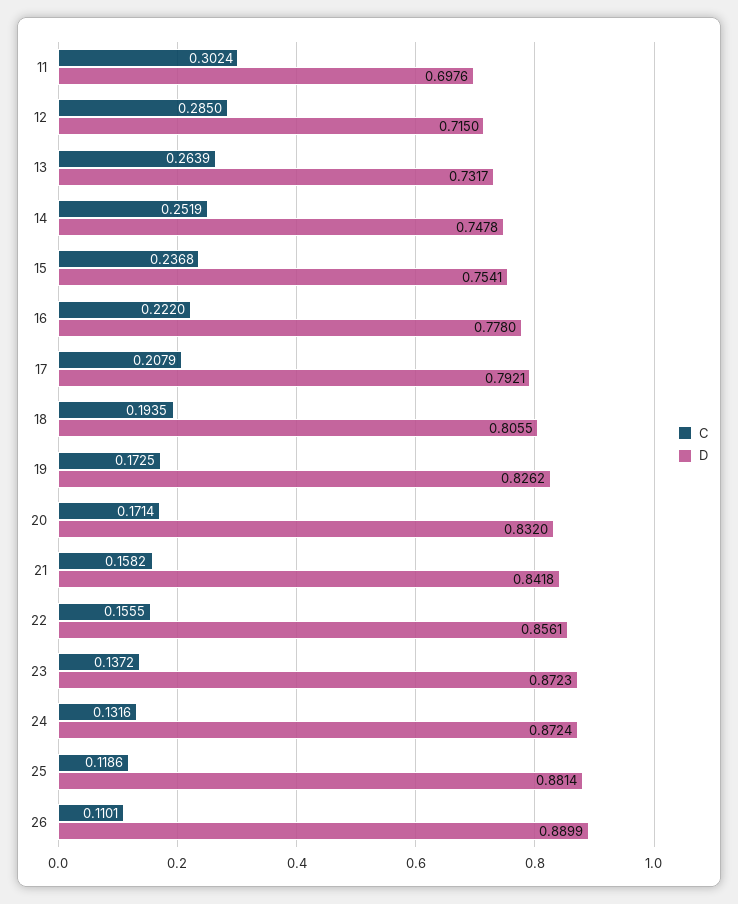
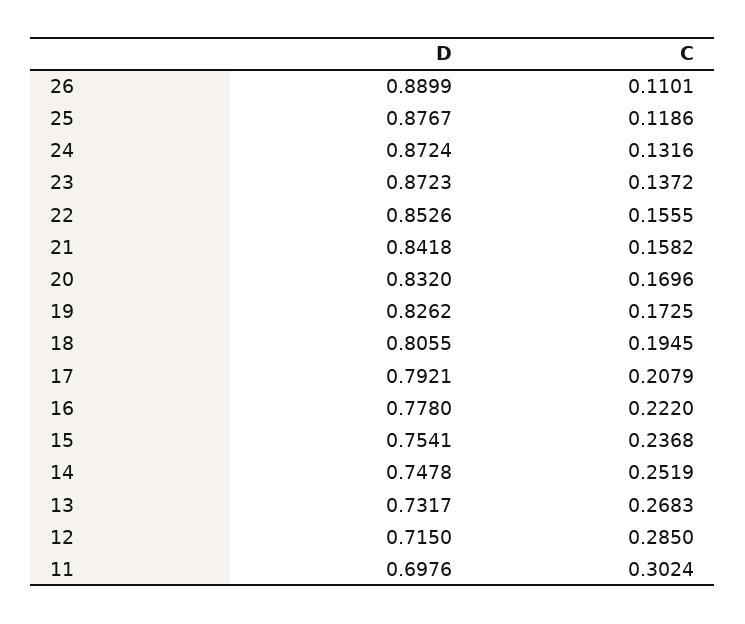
C, 13: 0.2639 -> 0.2683
C, 18: 0.1935 -> 0.1945
C, 20: 0.1714 -> 0.1696
D, 22: 0.8561 -> 0.8526
D, 25: 0.8814 -> 0.8767

